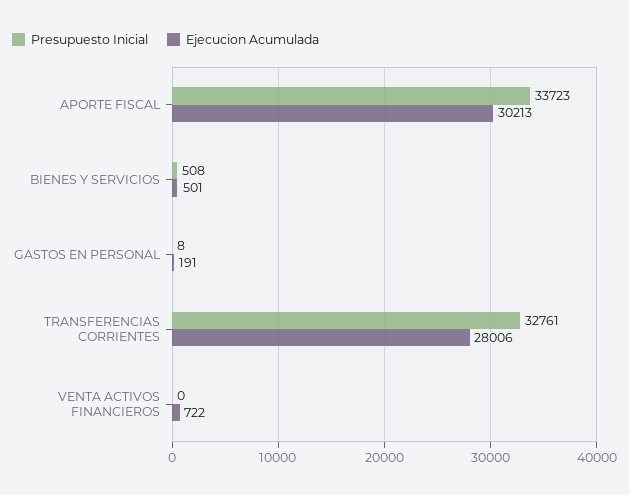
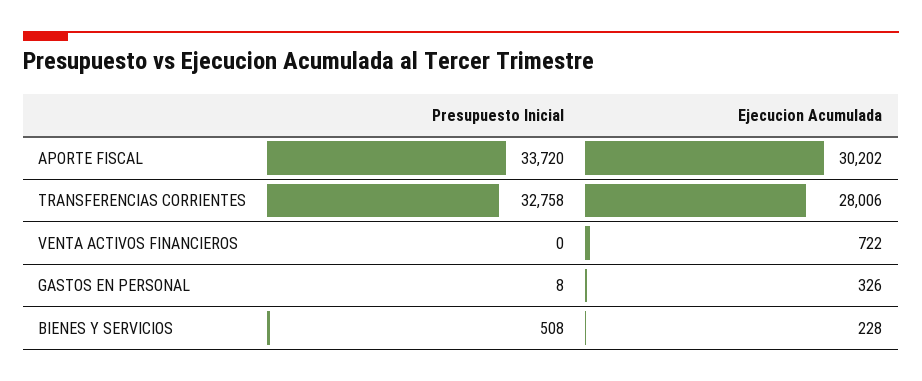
Presupuesto Inicial, APORTE FISCAL: 33723 -> 33720
Ejecucion Acumulada, APORTE FISCAL: 30213 -> 30202
Ejecucion Acumulada, BIENES Y SERVICIOS: 501 -> 228
Ejecucion Acumulada, GASTOS EN PERSONAL: 191 -> 326
Presupuesto Inicial, TRANSFERENCIAS CORRIENTES: 32761 -> 32758

